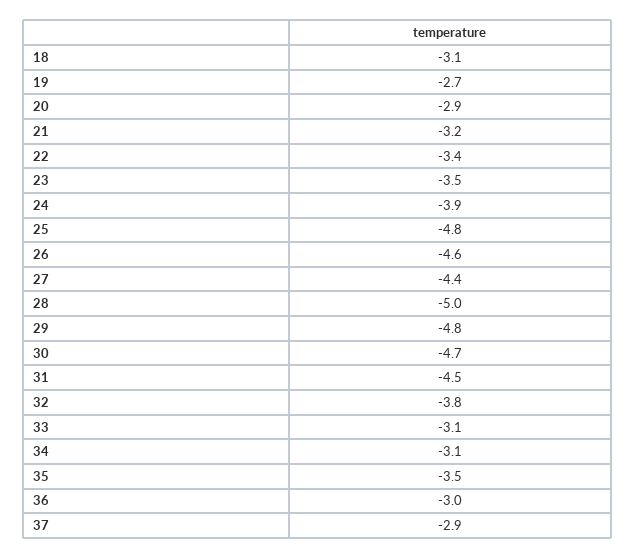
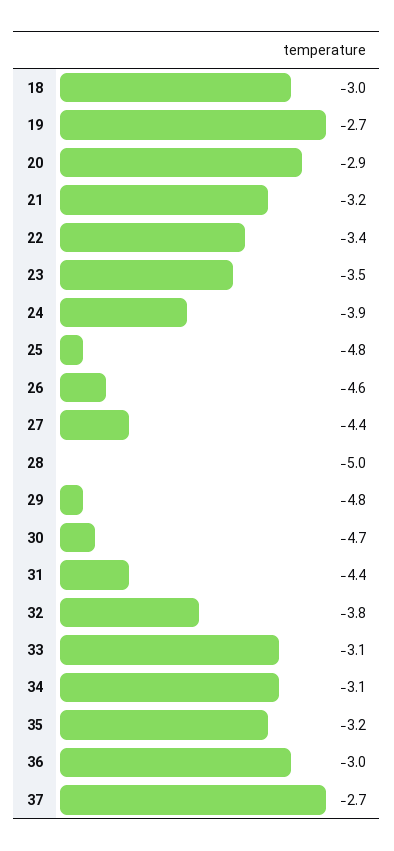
18: -3.1 -> -3
31: -4.5 -> -4.4
35: -3.5 -> -3.2
37: -2.9 -> -2.7

